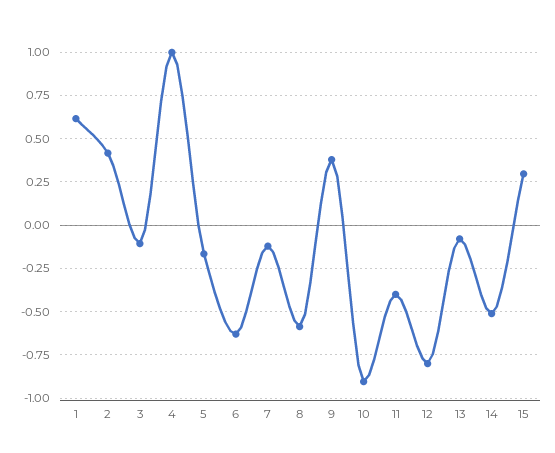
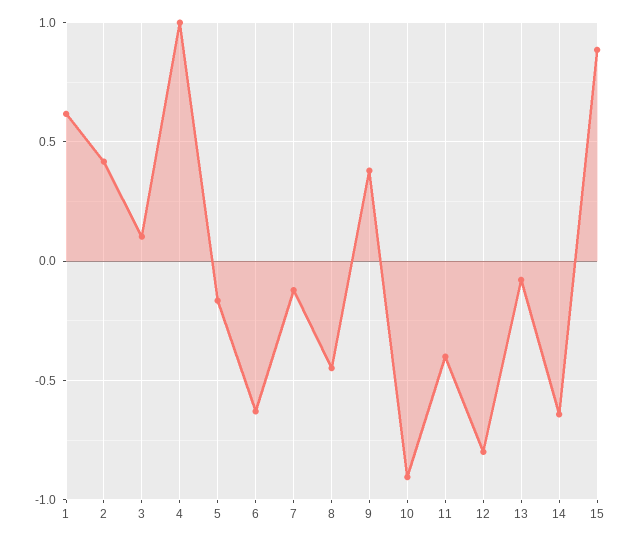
3: -0.1 -> 0.1
8: -0.6 -> -0.45
14: -0.5 -> -0.65
15: 0.3 -> 0.9

